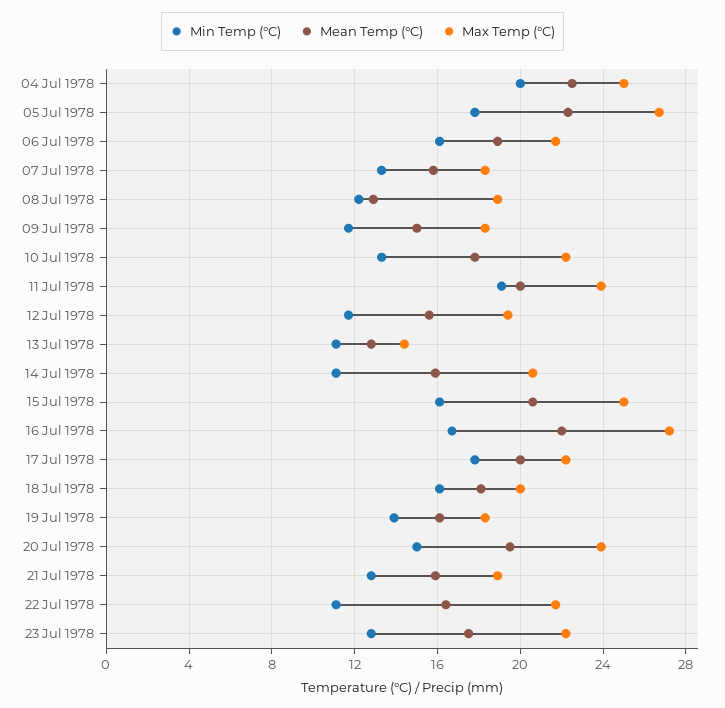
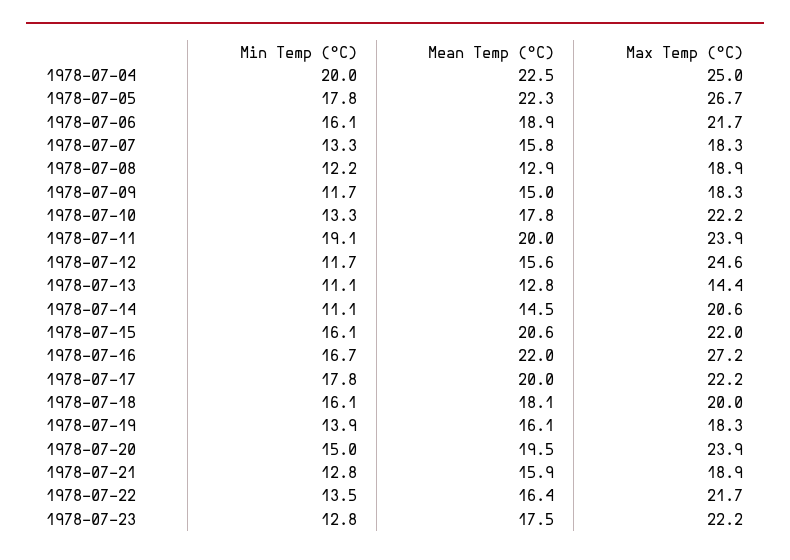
Max Temp (°C), 12 Jul 1978: 19.5 -> 24.6
Mean Temp (°C), 14 Jul 1978: 16 -> 14.5
Max Temp (°C), 15 Jul 1978: 25 -> 22
Min Temp (°C), 22 Jul 1978: 11 -> 13.5

